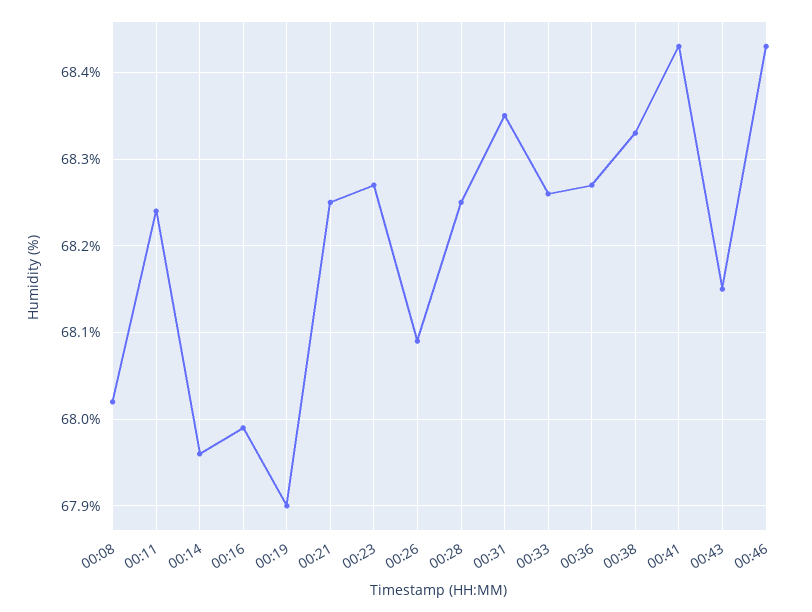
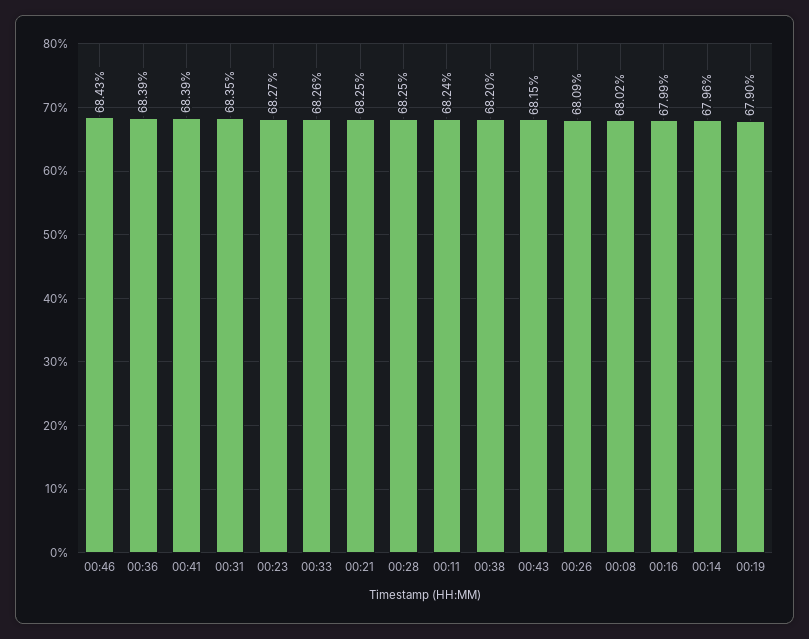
00:36: 68.27 -> 68.39
00:38: 68.33 -> 68.2
00:41: 68.43 -> 68.39

